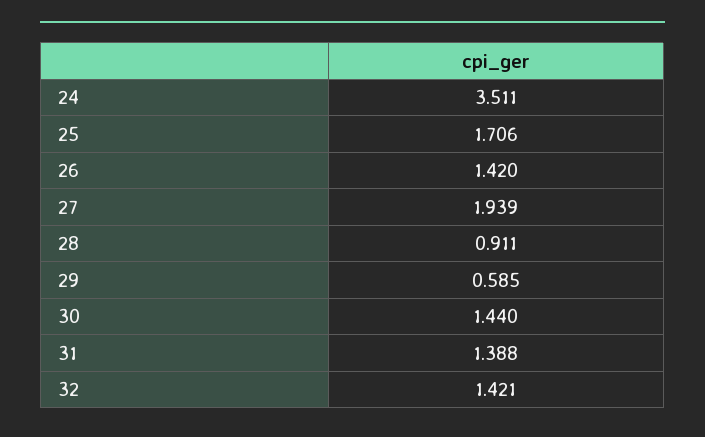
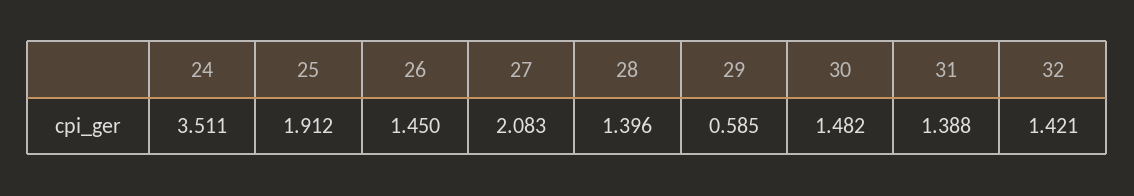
25: 1.706 -> 1.912
26: 1.42 -> 1.45
27: 1.939 -> 2.083
28: 0.911 -> 1.396
30: 1.44 -> 1.482

